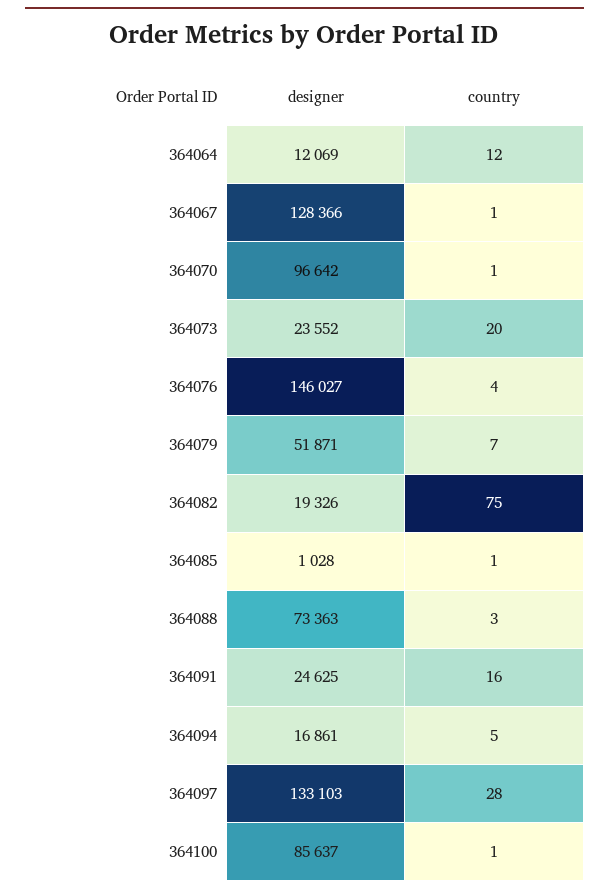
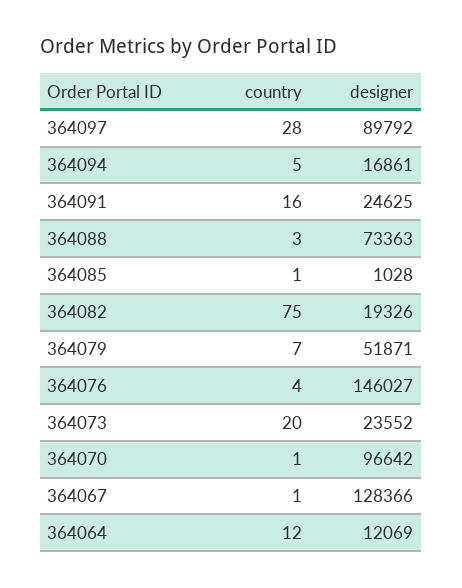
designer, 364097: 133103 -> 89792
designer, 364100: 85637 -> none
country, 364100: 1 -> none

